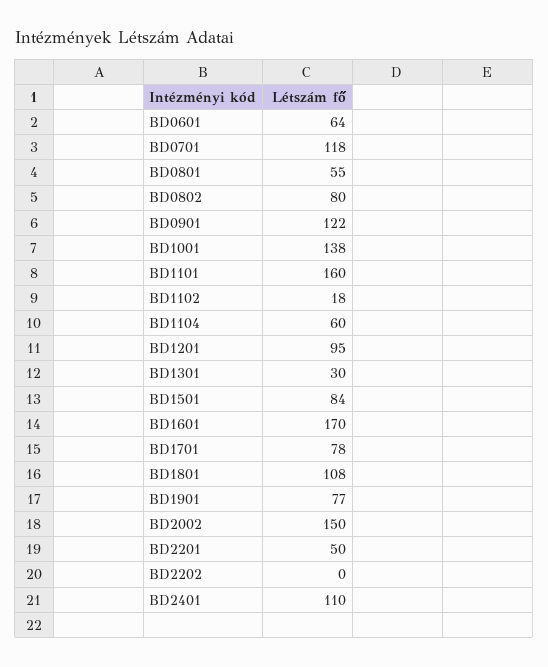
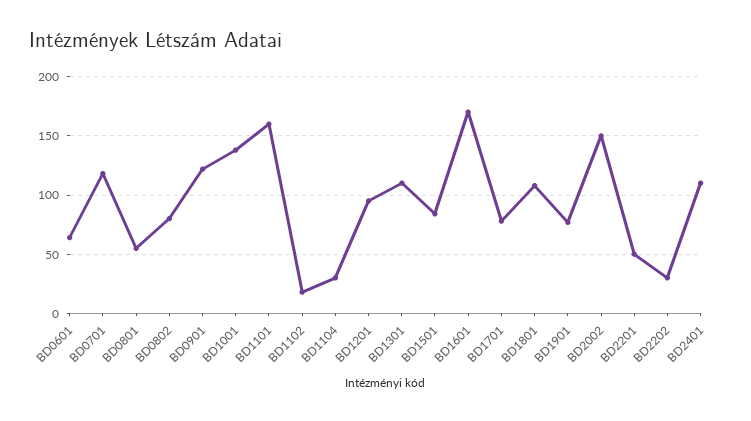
BD1104: 60 -> 30
BD1301: 30 -> 110
BD2202: 0 -> 30

